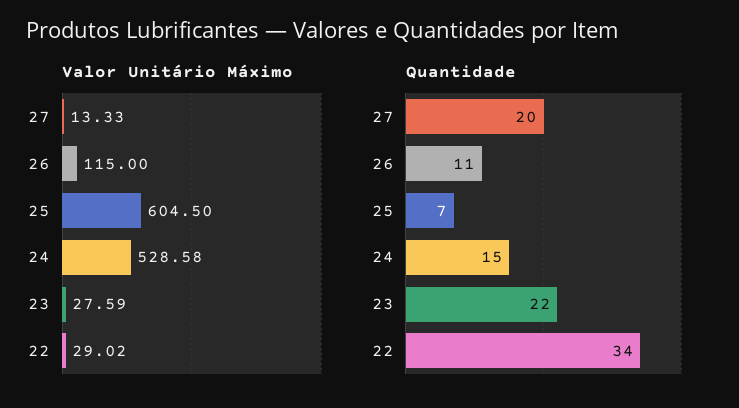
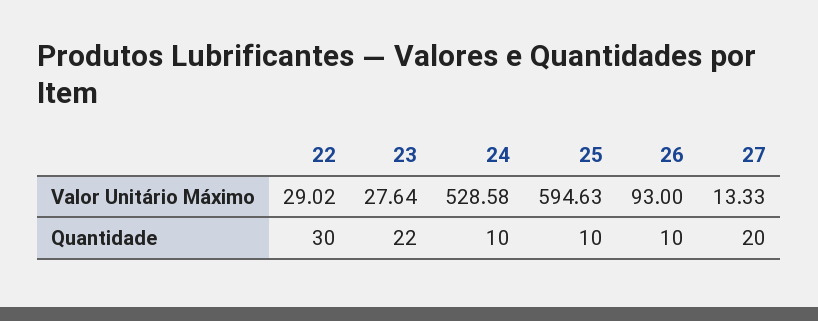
Valor Unitário Máximo, 26: 115 -> 93
Valor Unitário Máximo, 25: 604.5 -> 594.63
Valor Unitário Máximo, 23: 27.59 -> 27.64
Quantidade, 26: 11 -> 10
Quantidade, 25: 7 -> 10
Quantidade, 24: 15 -> 10
Quantidade, 22: 34 -> 30

